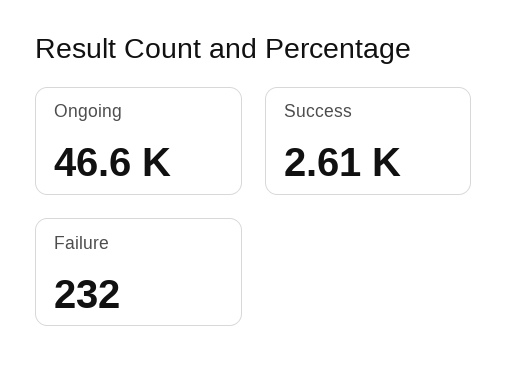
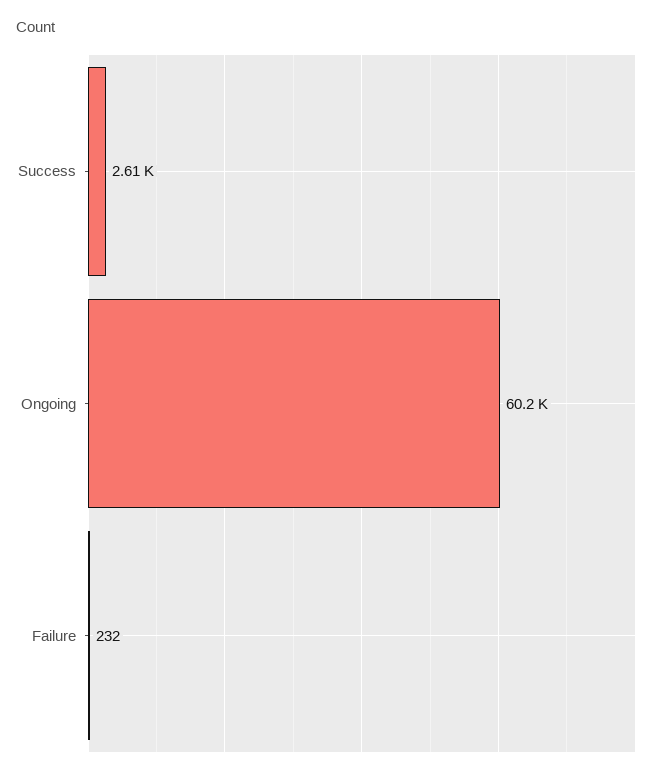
Ongoing: 46600 -> 60200

